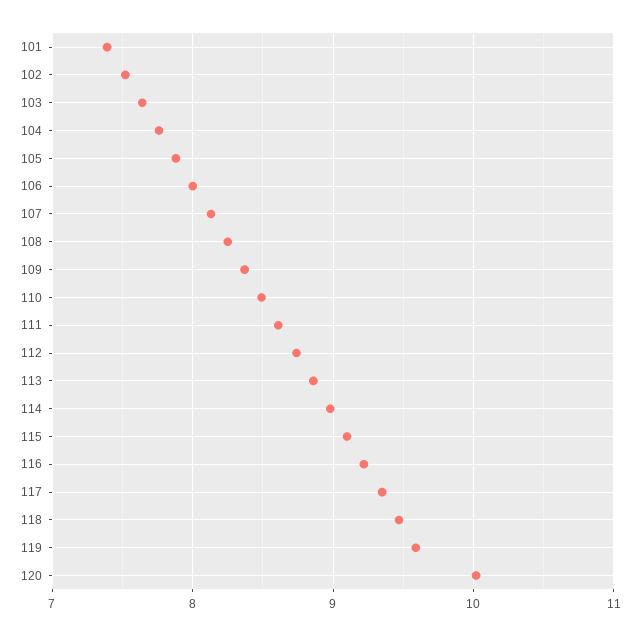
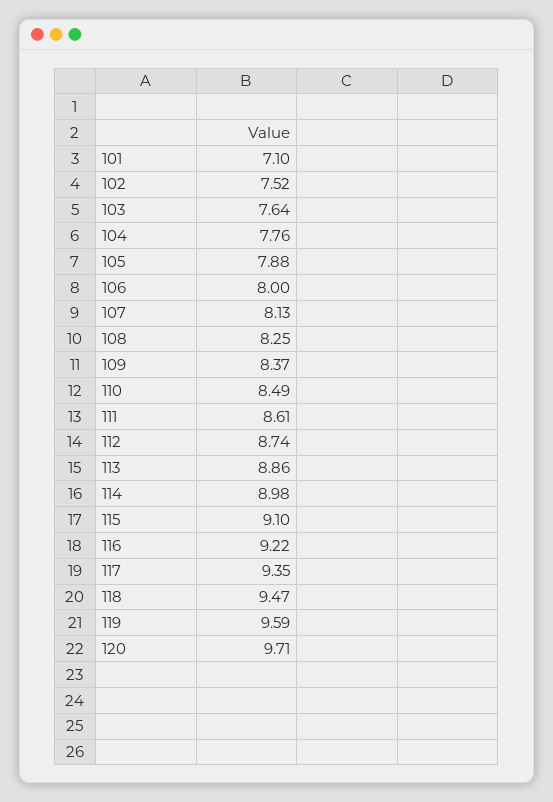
101: 7.4 -> 7.1
120: 10 -> 9.71

